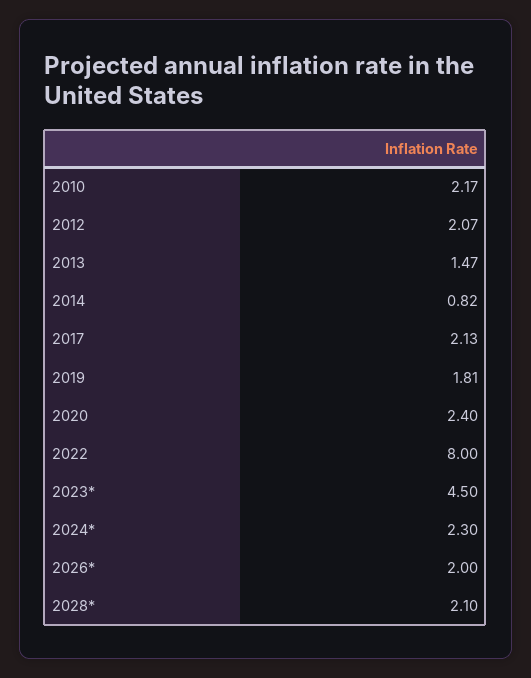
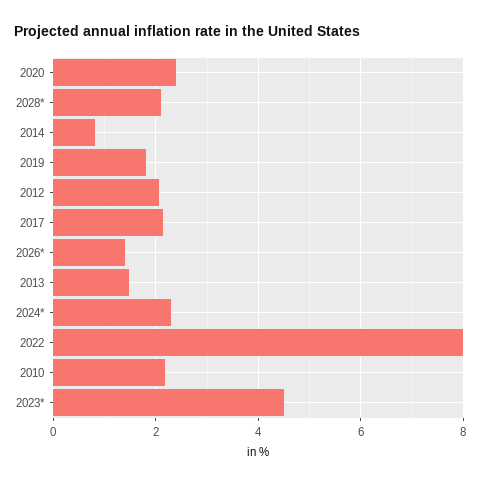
2026*: 2 -> 1.4

